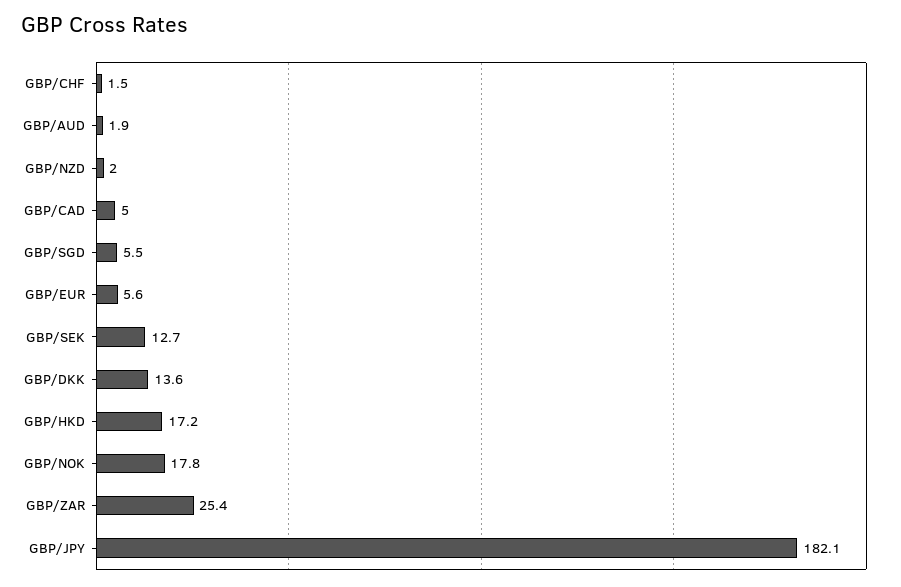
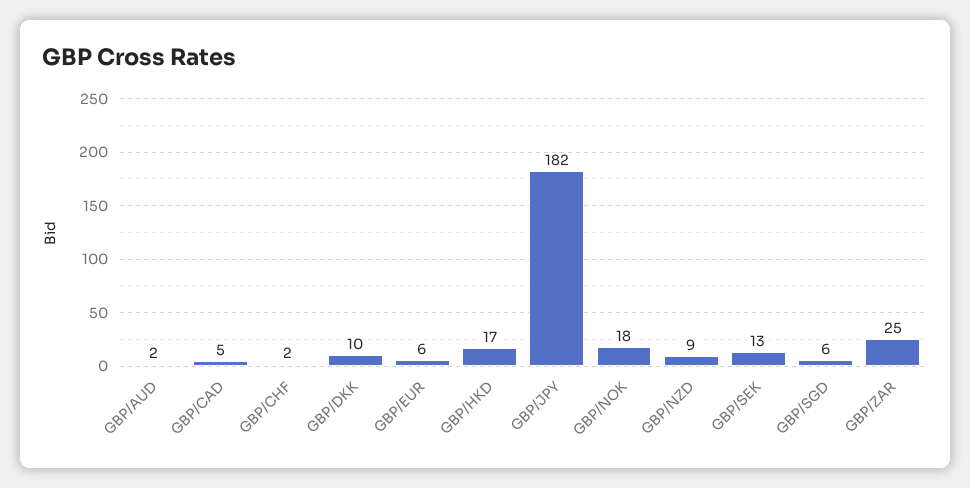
GBP/NZD: 2 -> 9
GBP/DKK: 13.6 -> 10

